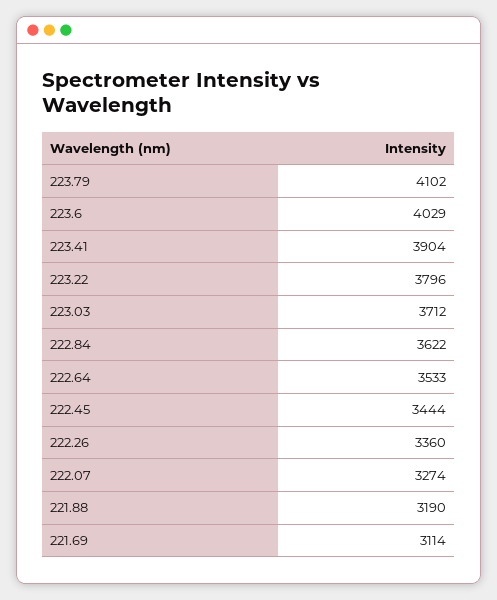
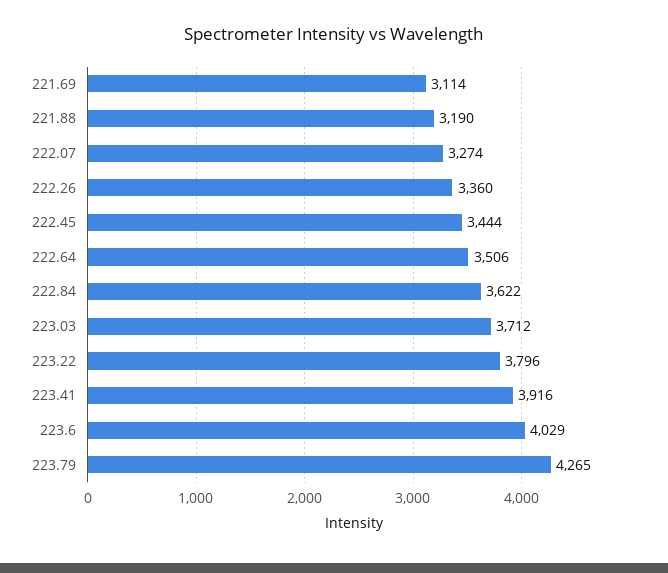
223.79: 4102 -> 4265
223.41: 3904 -> 3916
222.64: 3533 -> 3506

